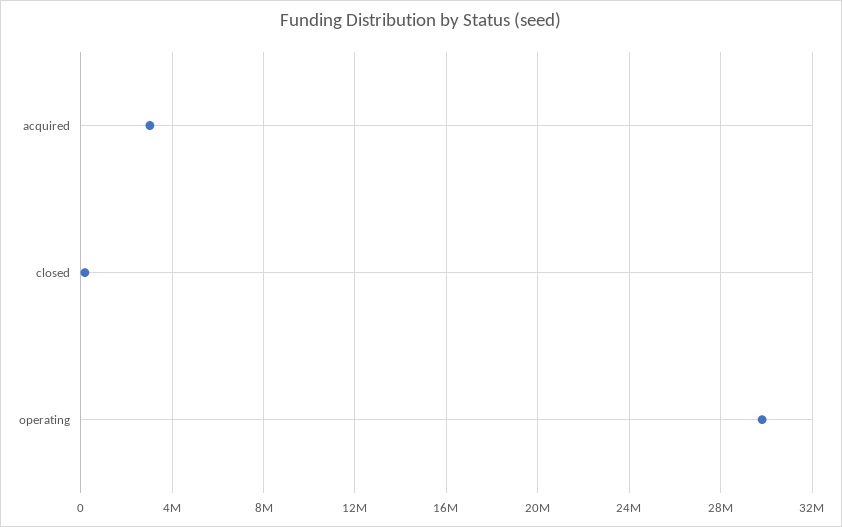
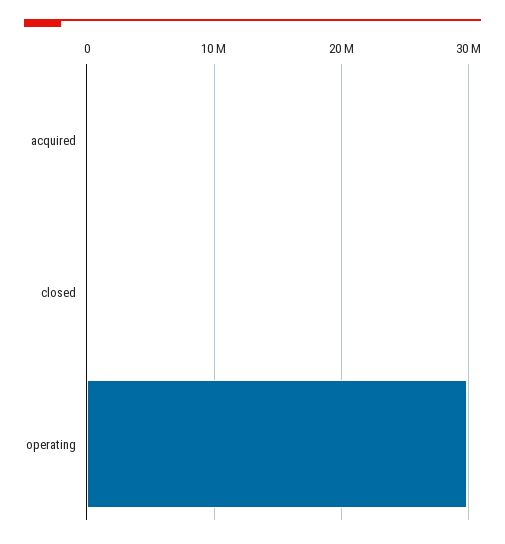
acquired: 3000000 -> 0

